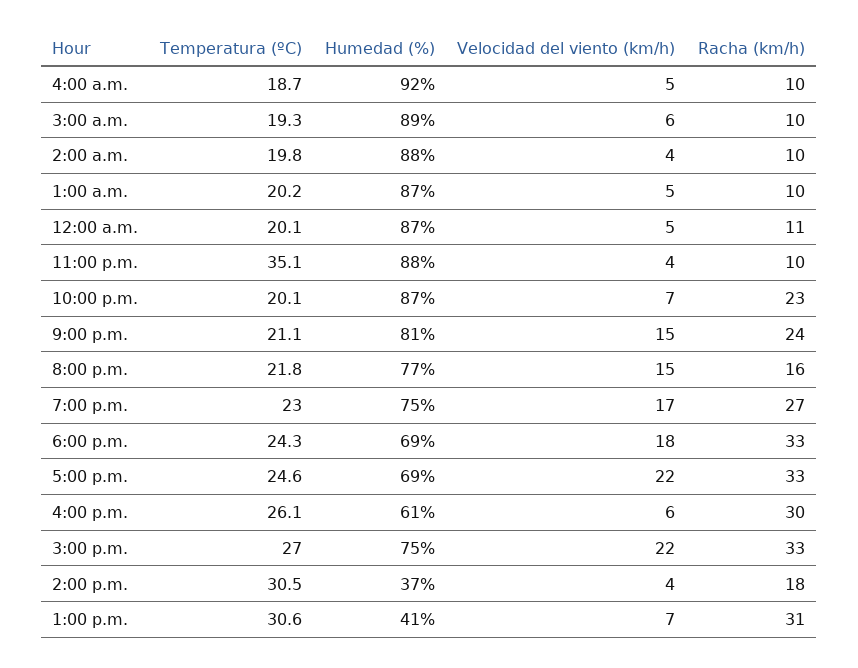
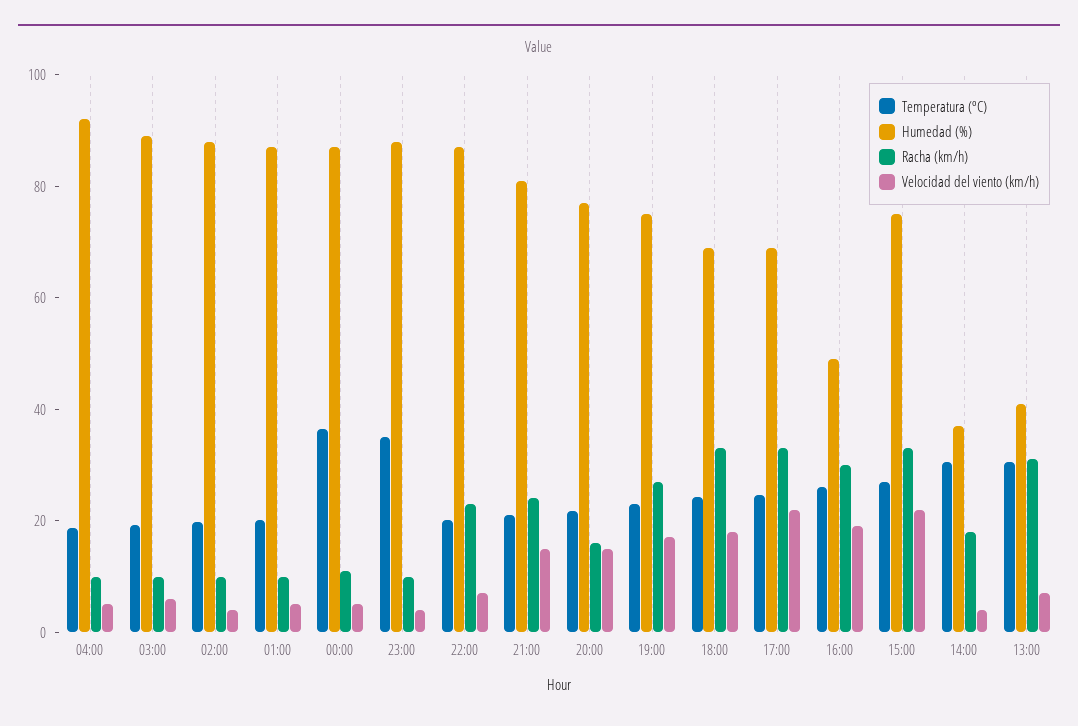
Temperatura (ºC), 12:00 a.m.: 20.1 -> 35
Humedad (%), 4:00 p.m.: 61 -> 50
Velocidad del viento (km/h), 4:00 p.m.: 6 -> 20

